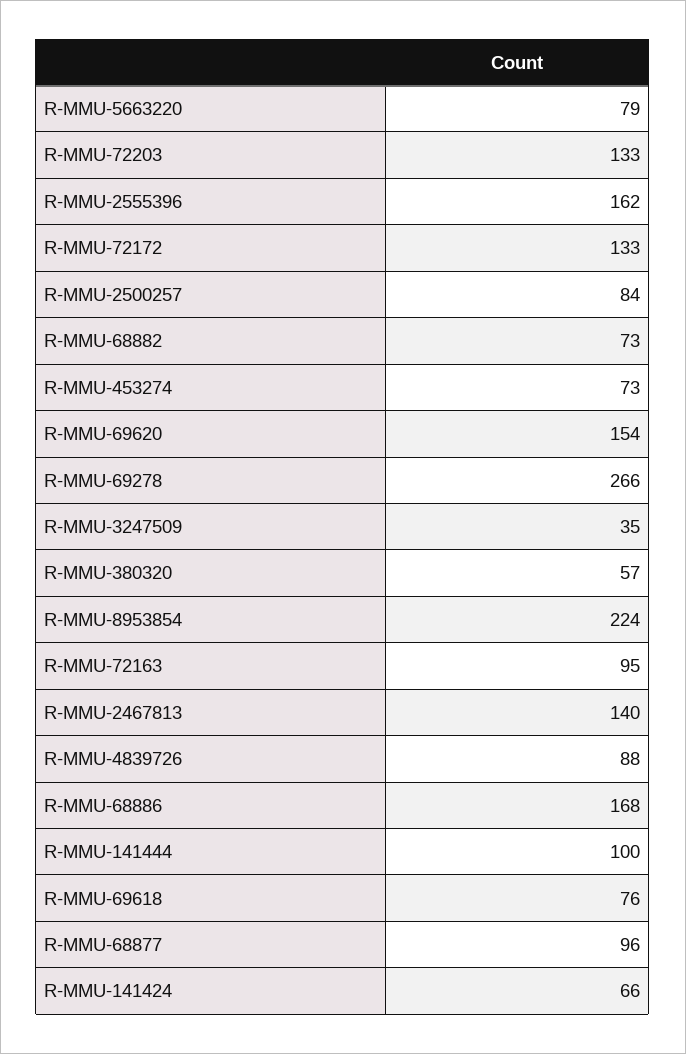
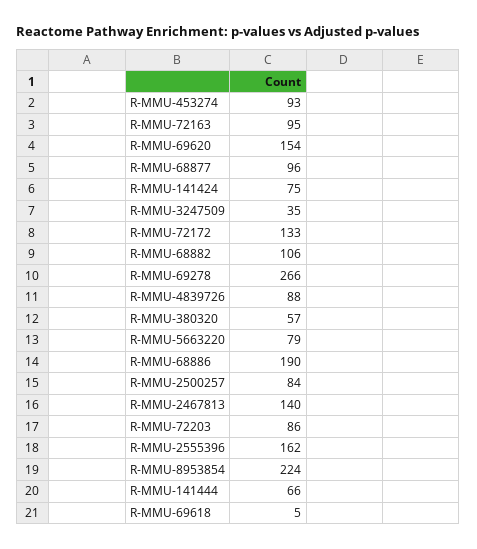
R-MMU-72203: 133 -> 86
R-MMU-68882: 73 -> 106
R-MMU-453274: 73 -> 93
R-MMU-68886: 168 -> 190
R-MMU-141444: 100 -> 66
R-MMU-69618: 76 -> 5
R-MMU-141424: 66 -> 75

